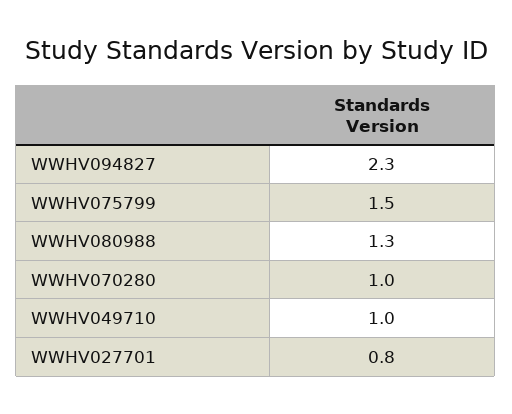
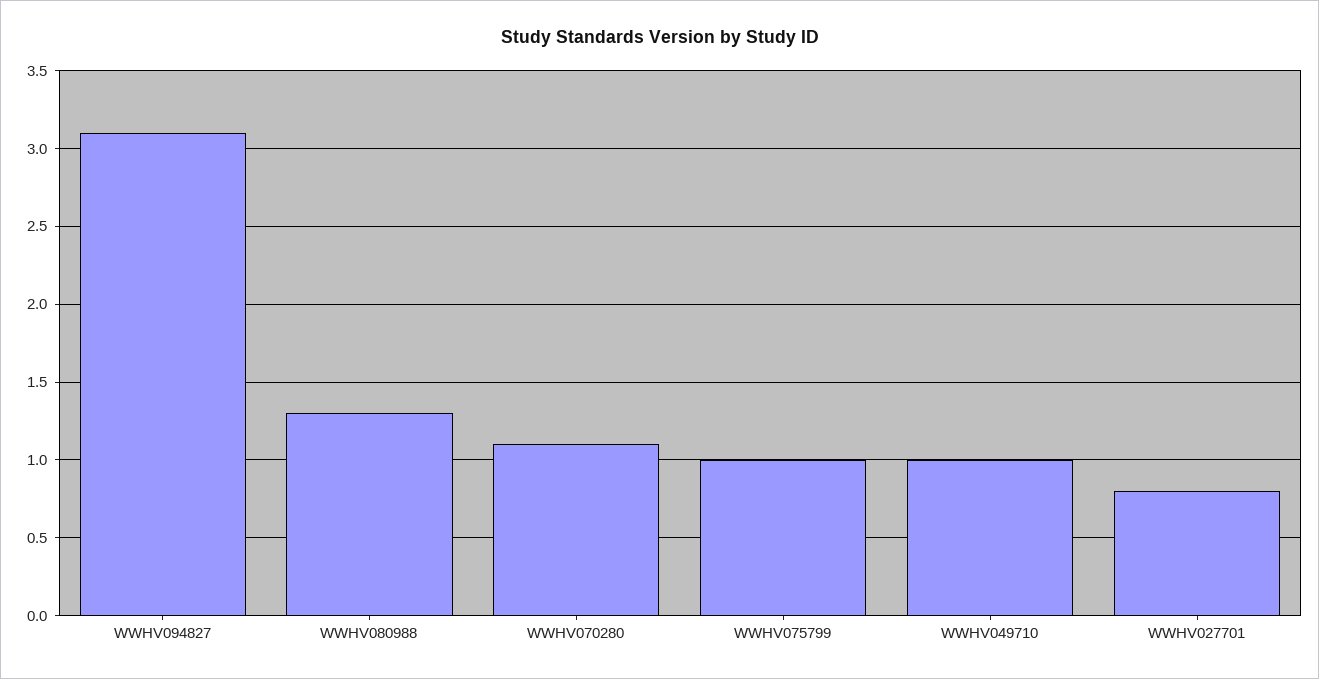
WWHV094827: 2.3 -> 3.1
WWHV075799: 1.5 -> 1
WWHV070280: 1 -> 1.1

